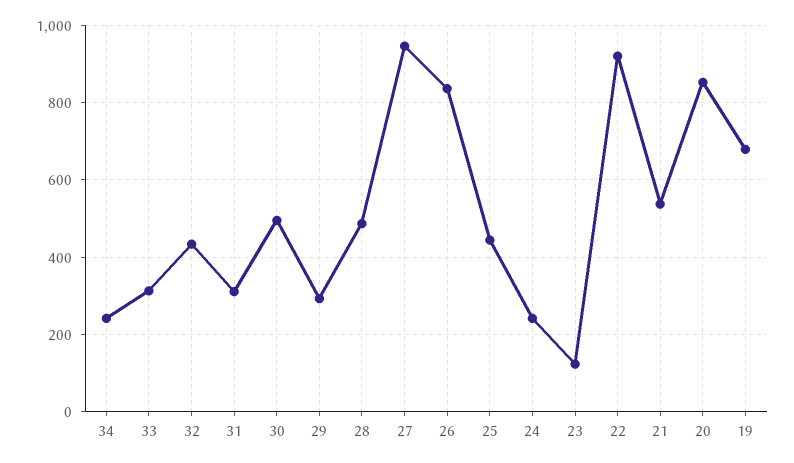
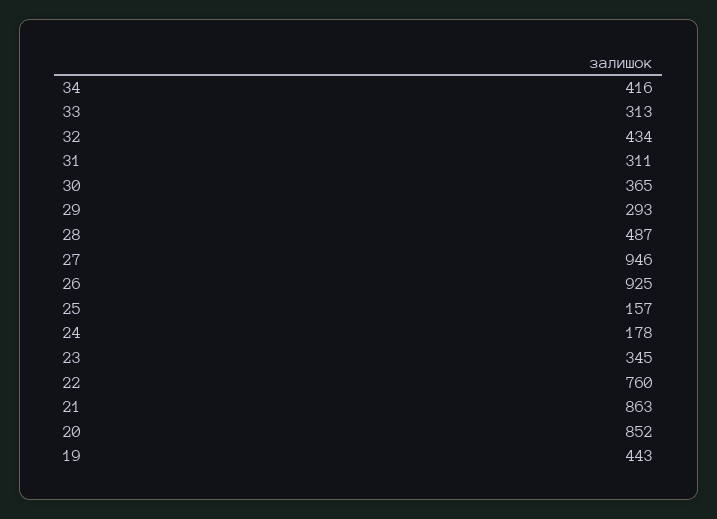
34: 240 -> 416
30: 500 -> 365
26: 840 -> 925
25: 440 -> 157
24: 240 -> 178
23: 120 -> 345
22: 920 -> 760
21: 540 -> 863
19: 680 -> 443

